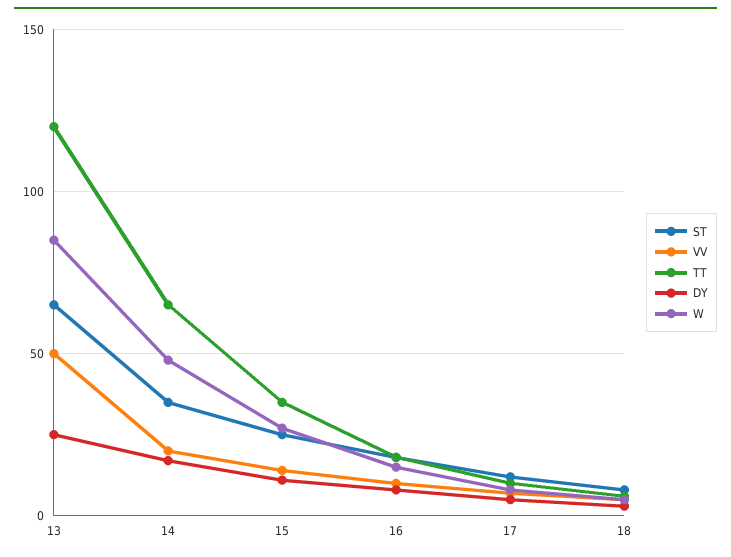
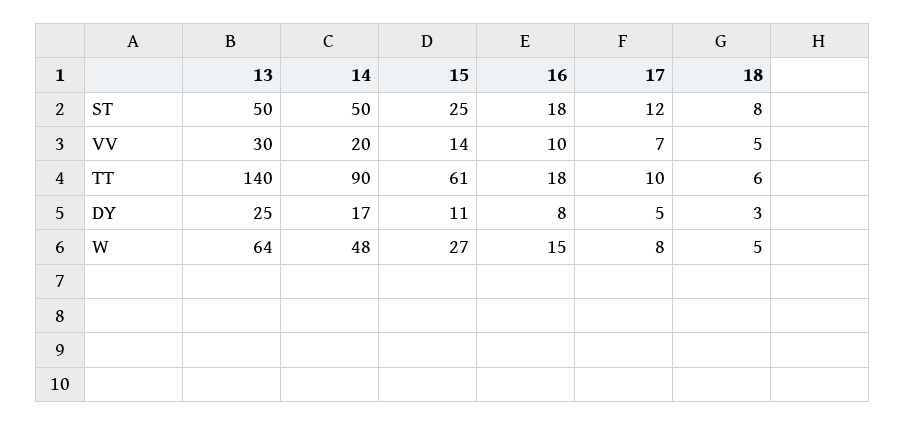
ST, 13: 65 -> 50
VV, 13: 50 -> 30
TT, 13: 120 -> 140
W, 13: 85 -> 64
ST, 14: 35 -> 50
TT, 14: 65 -> 90
TT, 15: 35 -> 61

